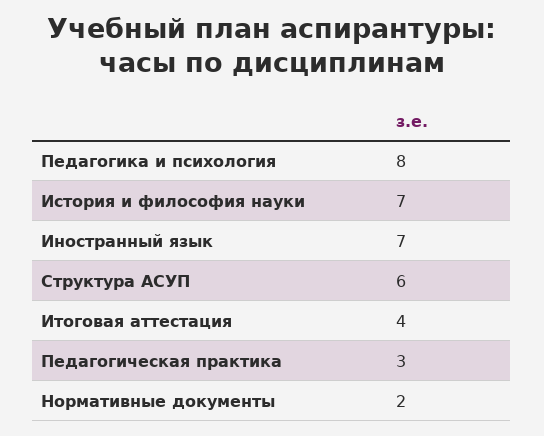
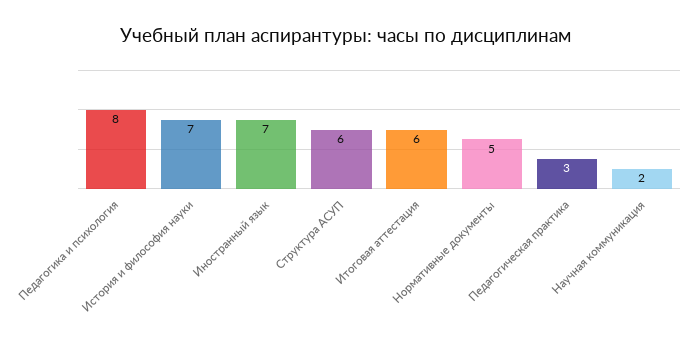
Итоговая аттестация: 4 -> 6
Нормативные документы: 2 -> 5
Научная коммуникация: none -> 2

